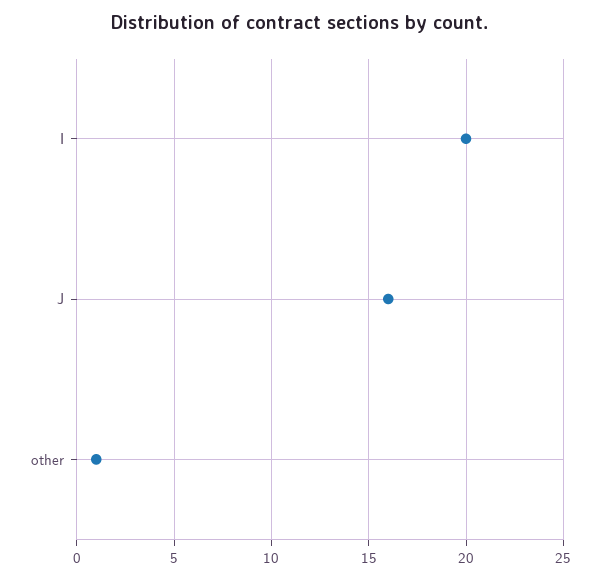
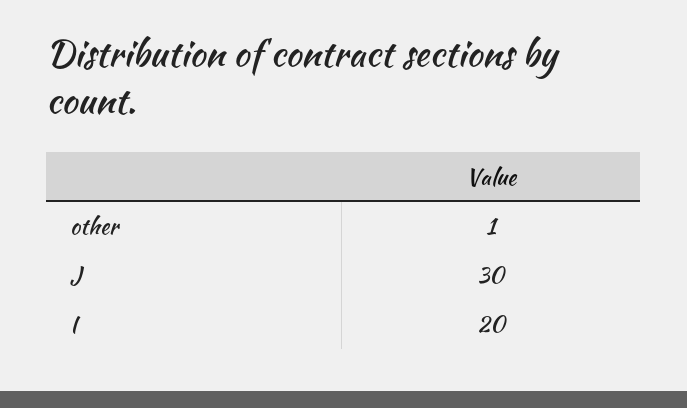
J: 16 -> 30

